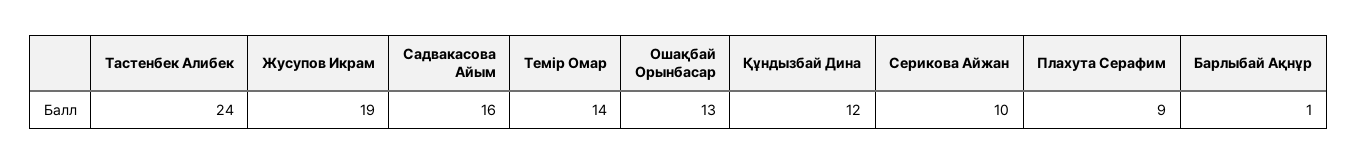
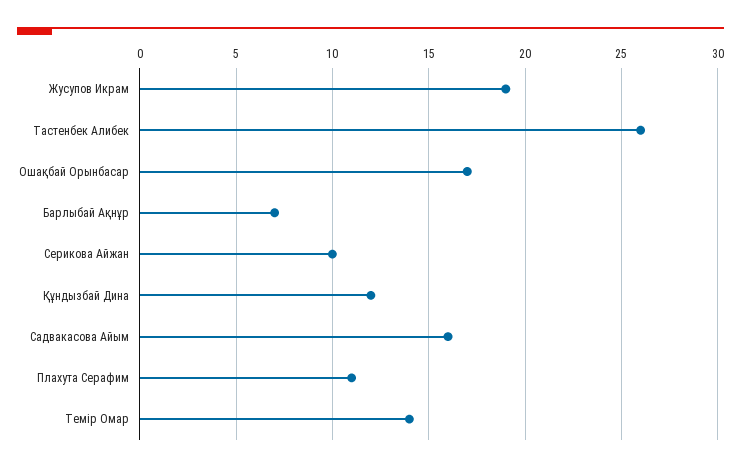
Тастенбек Алибек: 24 -> 26
Ошақбай Орынбасар: 13 -> 17
Плахута Серафим: 9 -> 11
Барлыбай Ақнұр: 1 -> 7

